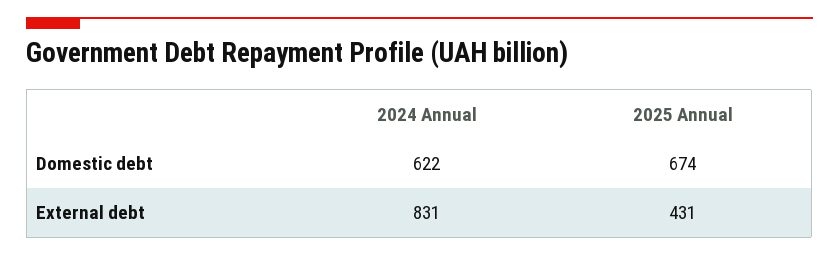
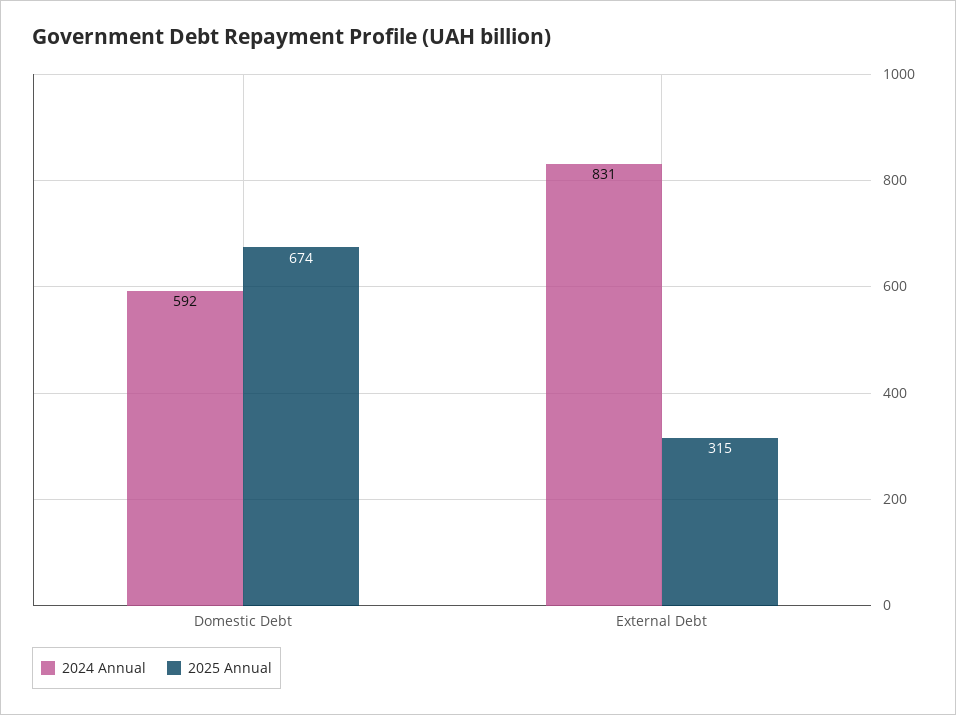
2024 Annual, Domestic debt: 622 -> 592
2025 Annual, External debt: 431 -> 315

